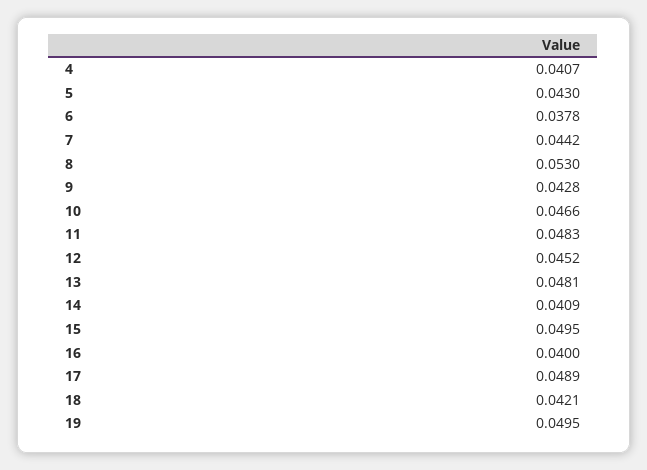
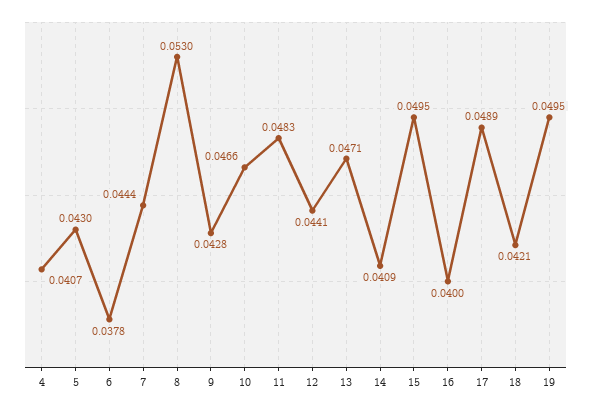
7: 0.0442 -> 0.0444
12: 0.0452 -> 0.0441
13: 0.0481 -> 0.0471

